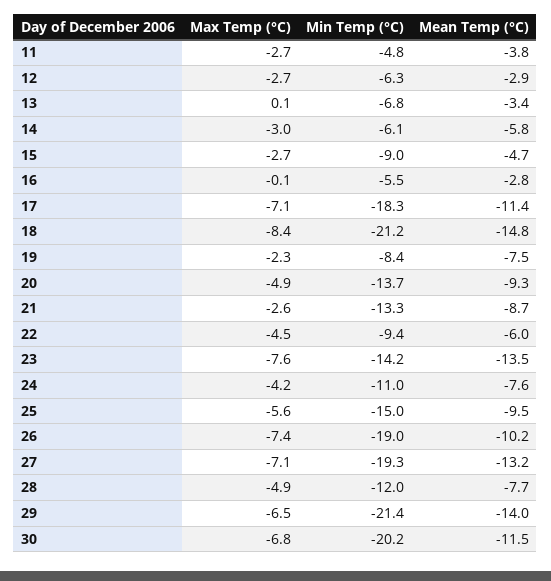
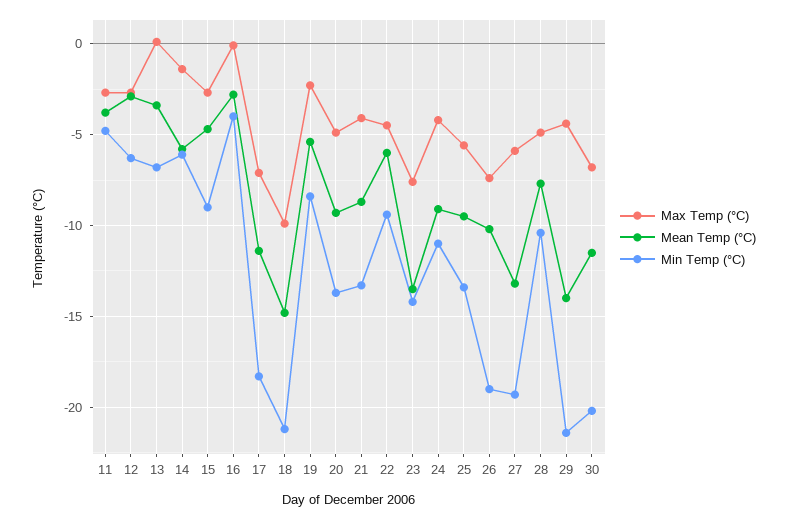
Max Temp (°C), 14: -3 -> -1.5
Min Temp (°C), 16: -5.5 -> -4
Max Temp (°C), 18: -8.4 -> -10
Mean Temp (°C), 19: -7.5 -> -5.5
Max Temp (°C), 21: -2.6 -> -4
Mean Temp (°C), 24: -7.6 -> -9
Min Temp (°C), 25: -15 -> -13.5
Max Temp (°C), 27: -7.1 -> -6
Min Temp (°C), 28: -12 -> -10.5
Max Temp (°C), 29: -6.5 -> -4.5

